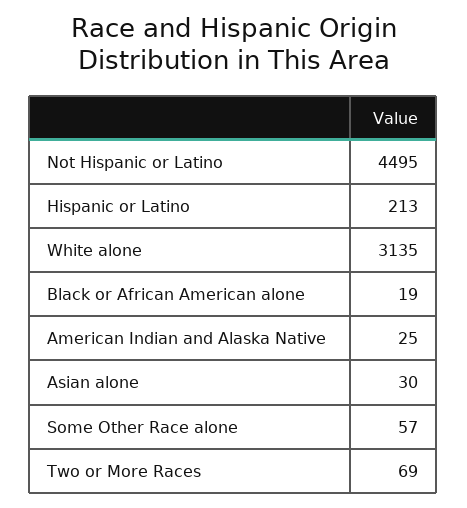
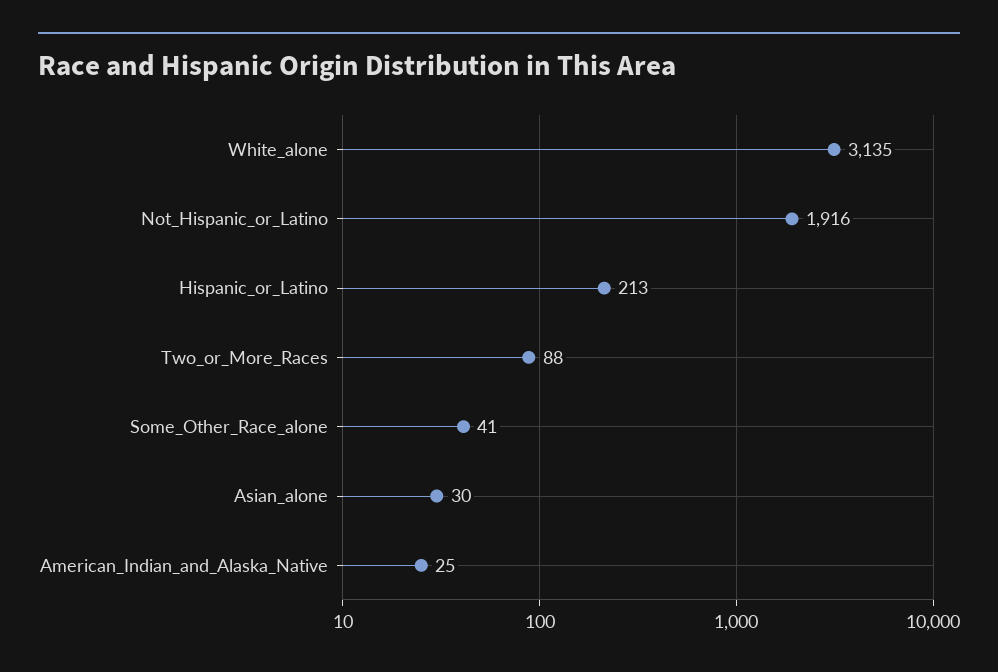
Not Hispanic or Latino: 4495 -> 1916
Black or African American alone: 19 -> none
Some Other Race alone: 57 -> 41
Two or More Races: 69 -> 88

